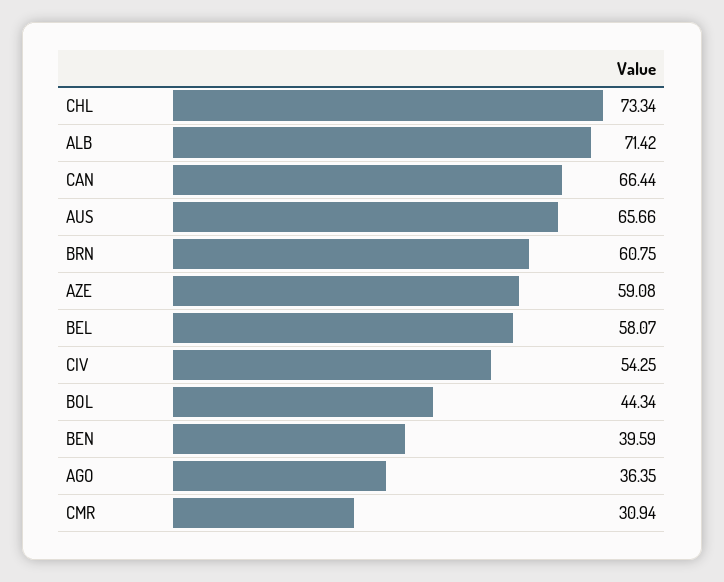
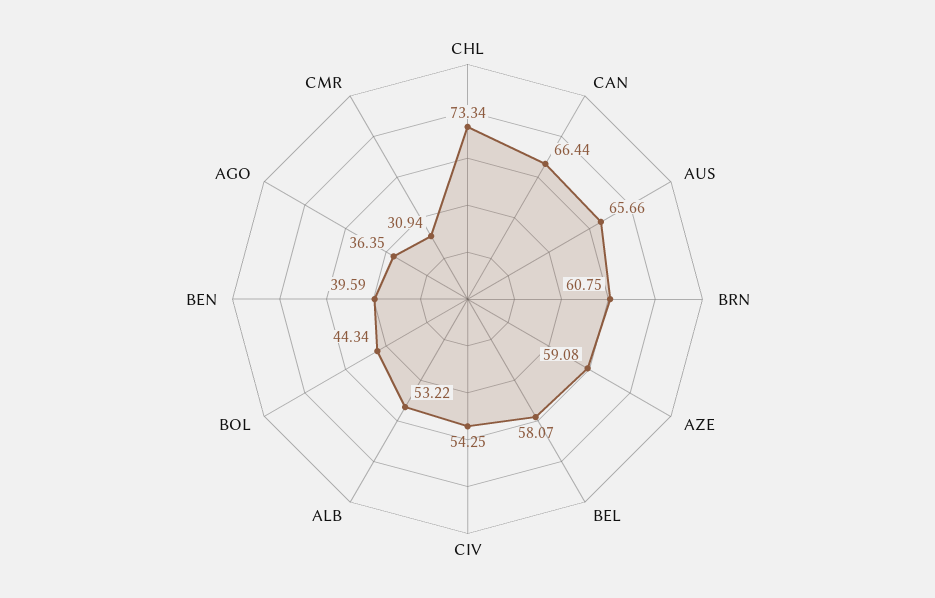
ALB: 71.42 -> 53.22

